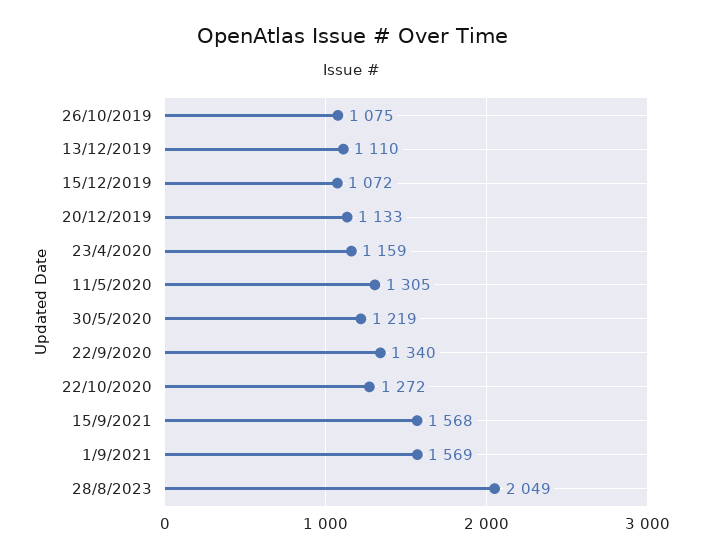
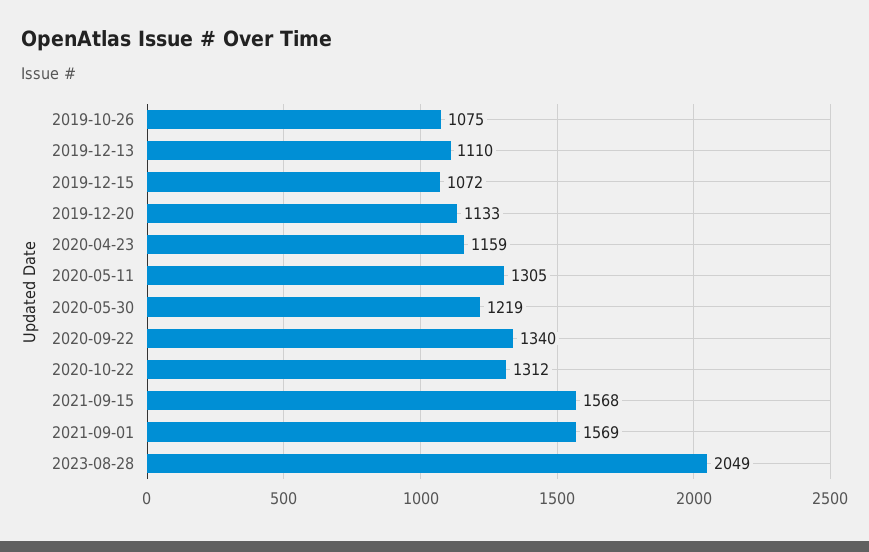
22/10/2020: 1272 -> 1312

